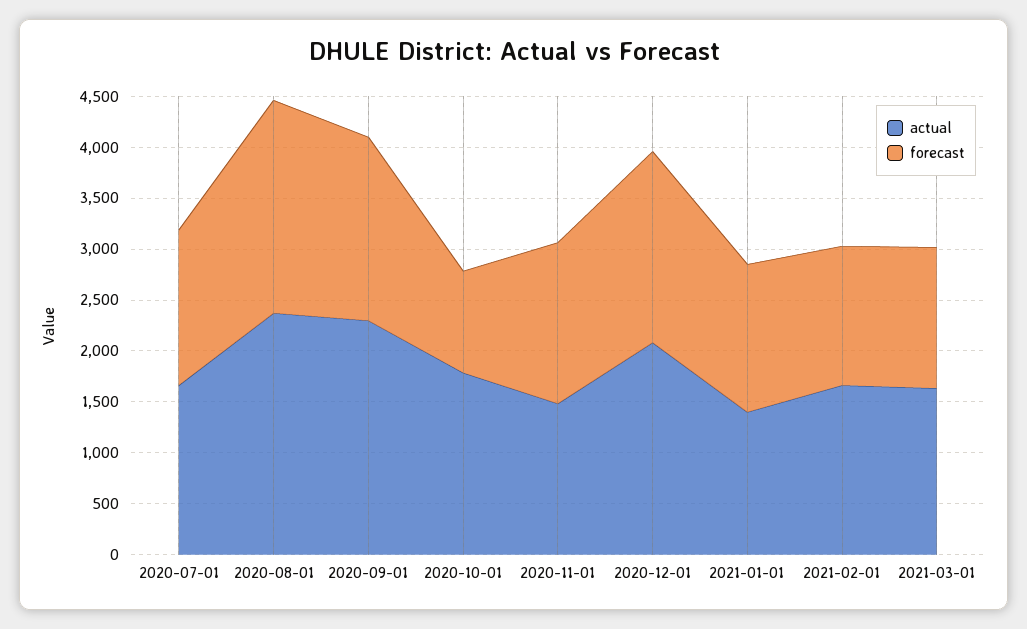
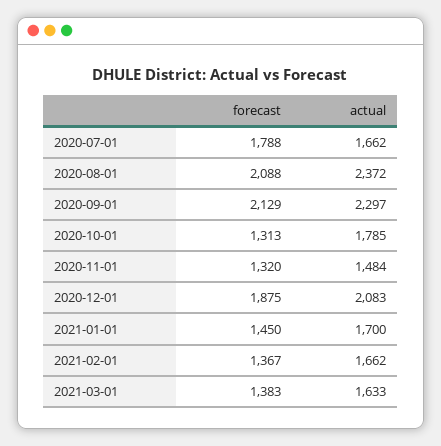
forecast, 2020-07-01: 1500 -> 1788
forecast, 2020-09-01: 1800 -> 2129
forecast, 2020-10-01: 1000 -> 1313
forecast, 2020-11-01: 1600 -> 1320
actual, 2021-01-01: 1400 -> 1700

